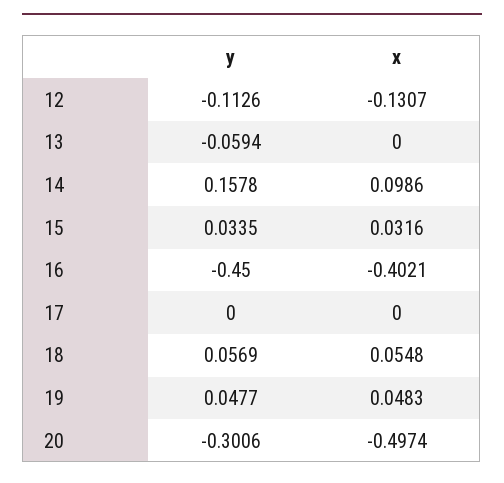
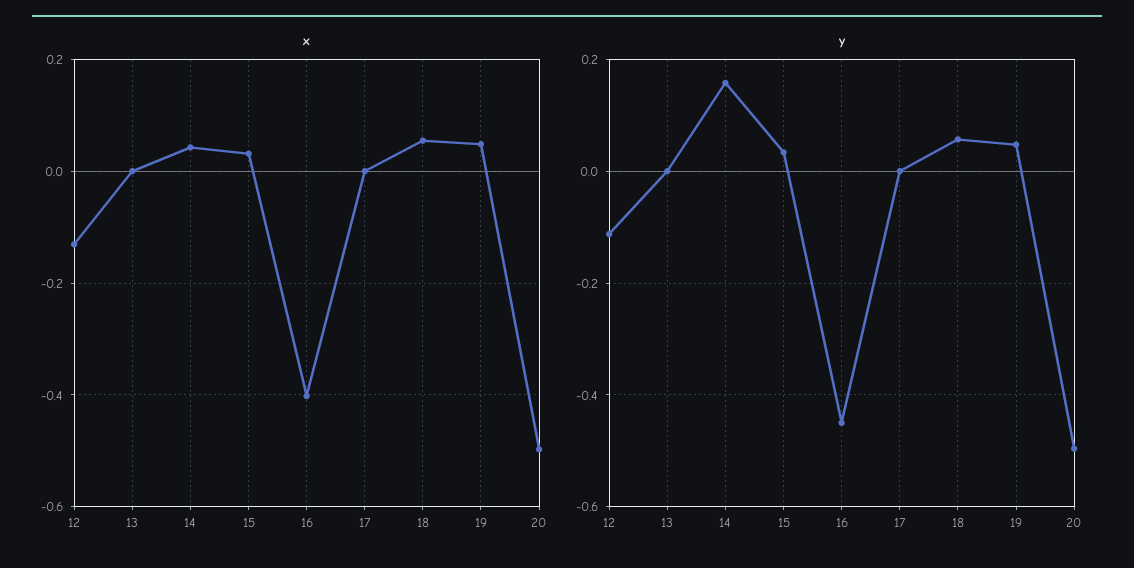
y, 13: -0.0594 -> 0
x, 14: 0.0986 -> 0.04
y, 20: -0.3006 -> -0.5

